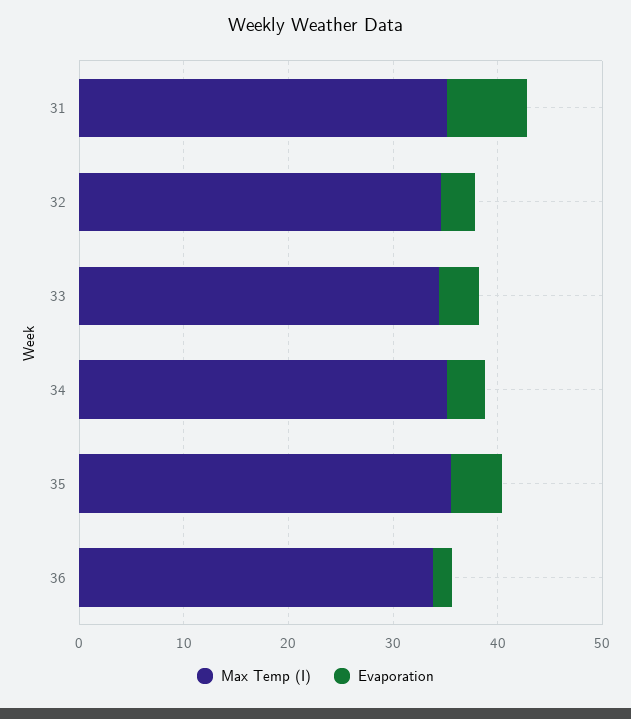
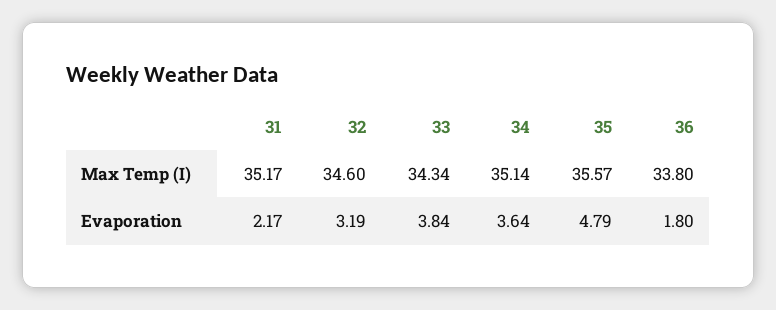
Evaporation, 31: 8 -> 2.17

